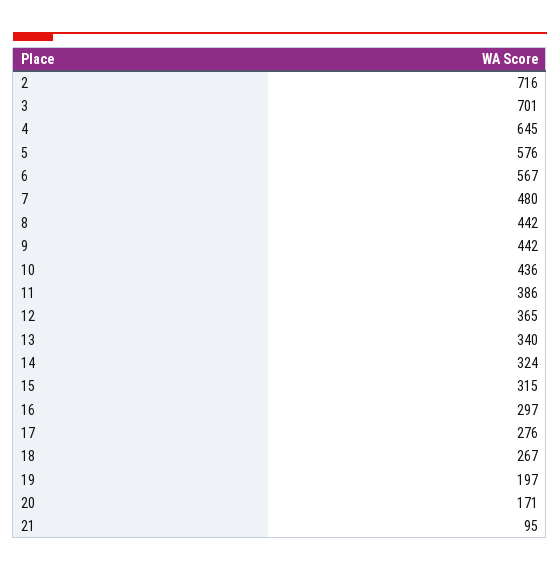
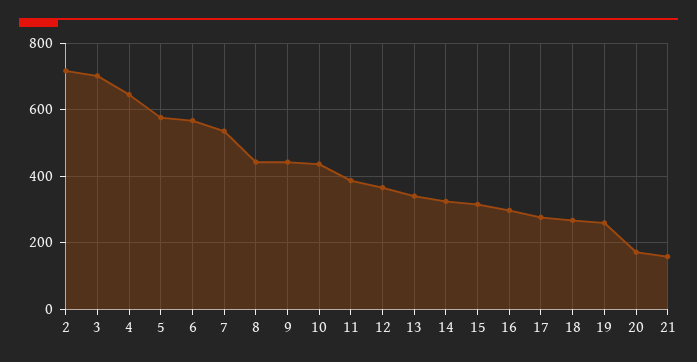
7: 480 -> 540
19: 197 -> 260
21: 95 -> 160

